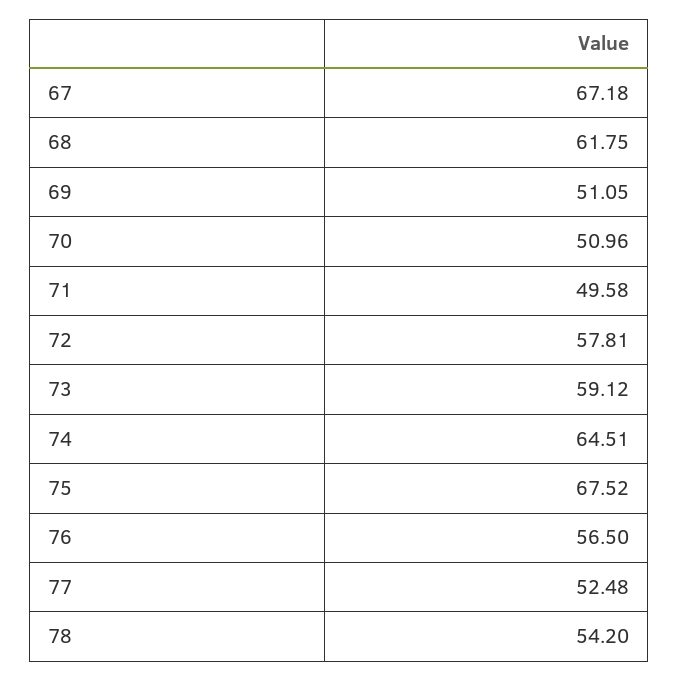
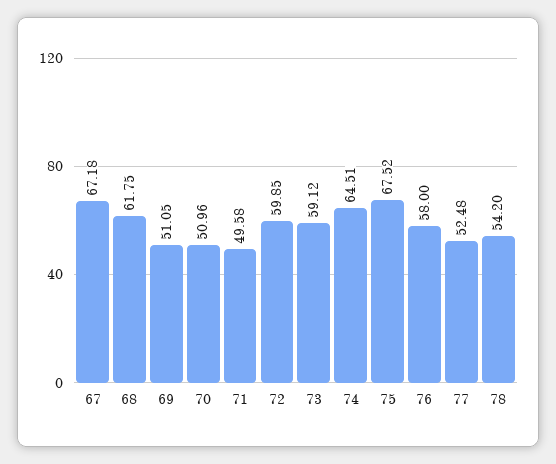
72: 57.81 -> 59.85
76: 56.5 -> 58

